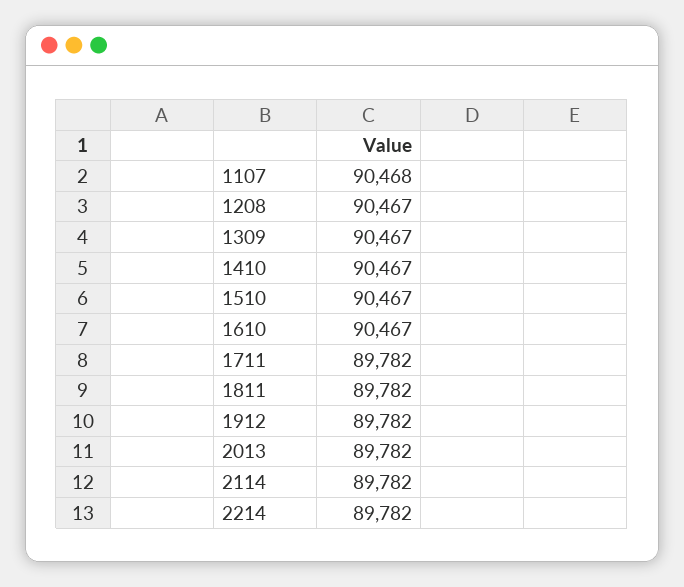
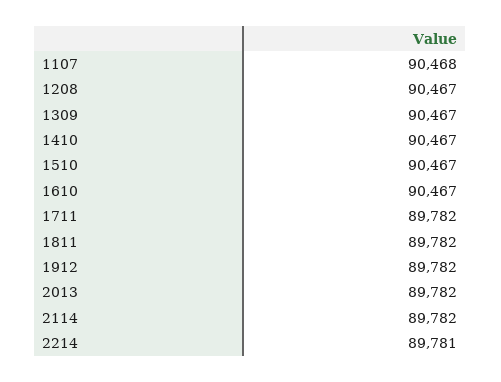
2214: 89782 -> 89781

